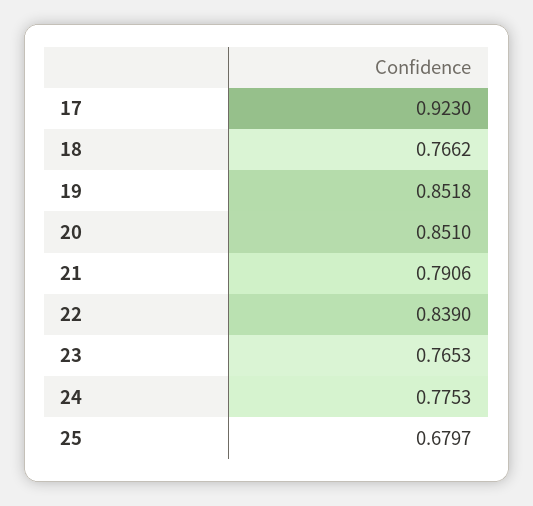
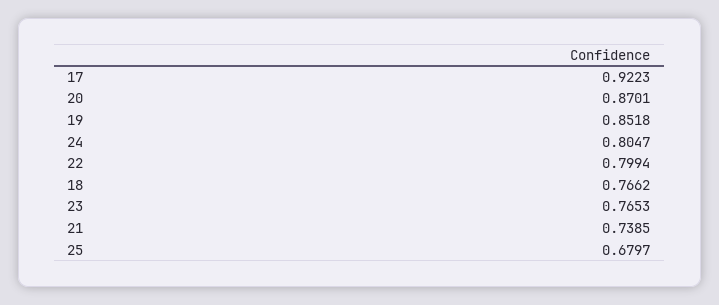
17: 0.923 -> 0.9223
20: 0.851 -> 0.8701
21: 0.7906 -> 0.7385
22: 0.839 -> 0.7994
24: 0.7753 -> 0.8047

